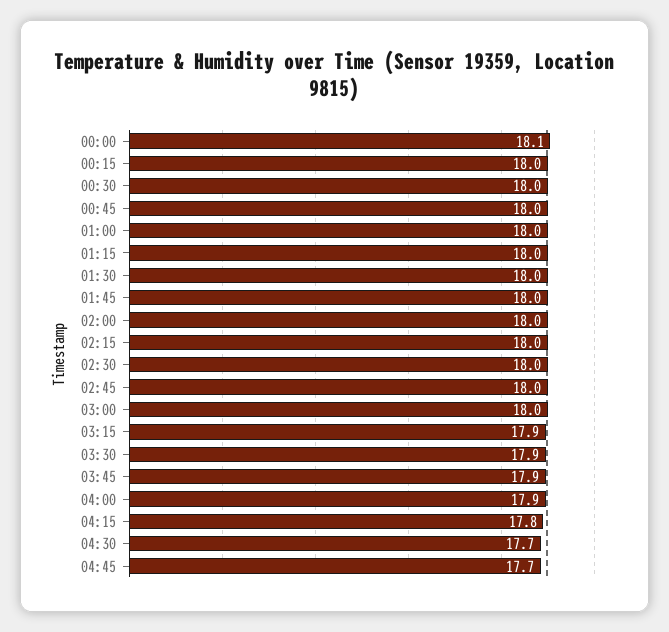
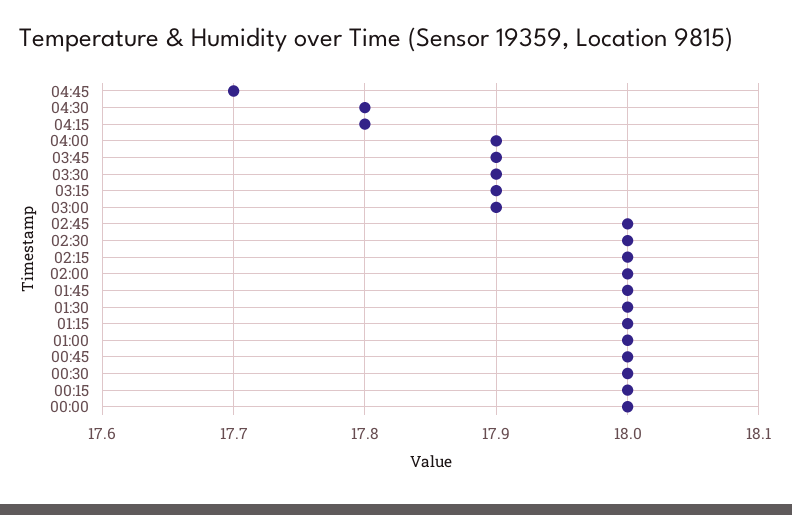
00:00: 18.1 -> 18
03:00: 18 -> 17.9
04:30: 17.7 -> 17.8

